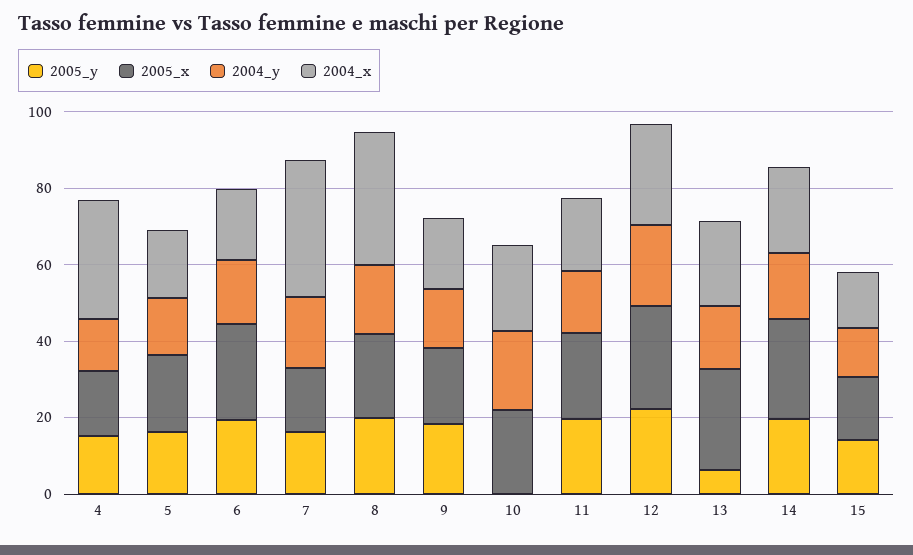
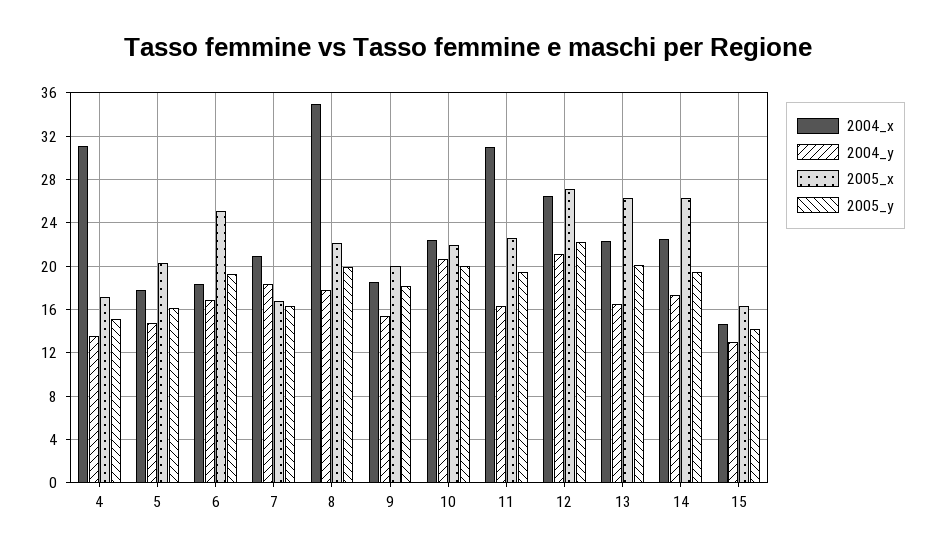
2004_x, 7: 35 -> 21
2005_y, 10: 0 -> 20
2004_x, 11: 20 -> 31
2005_y, 13: 5 -> 20

